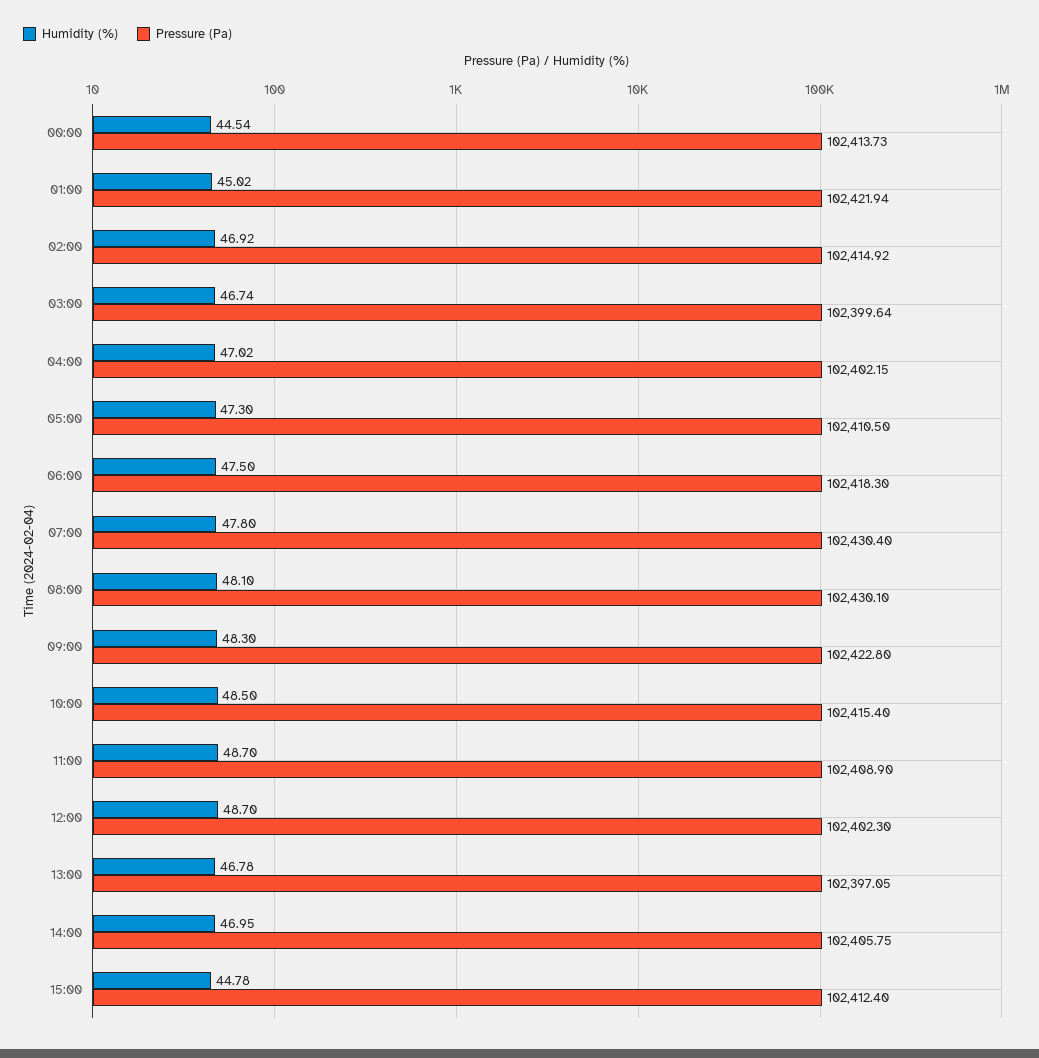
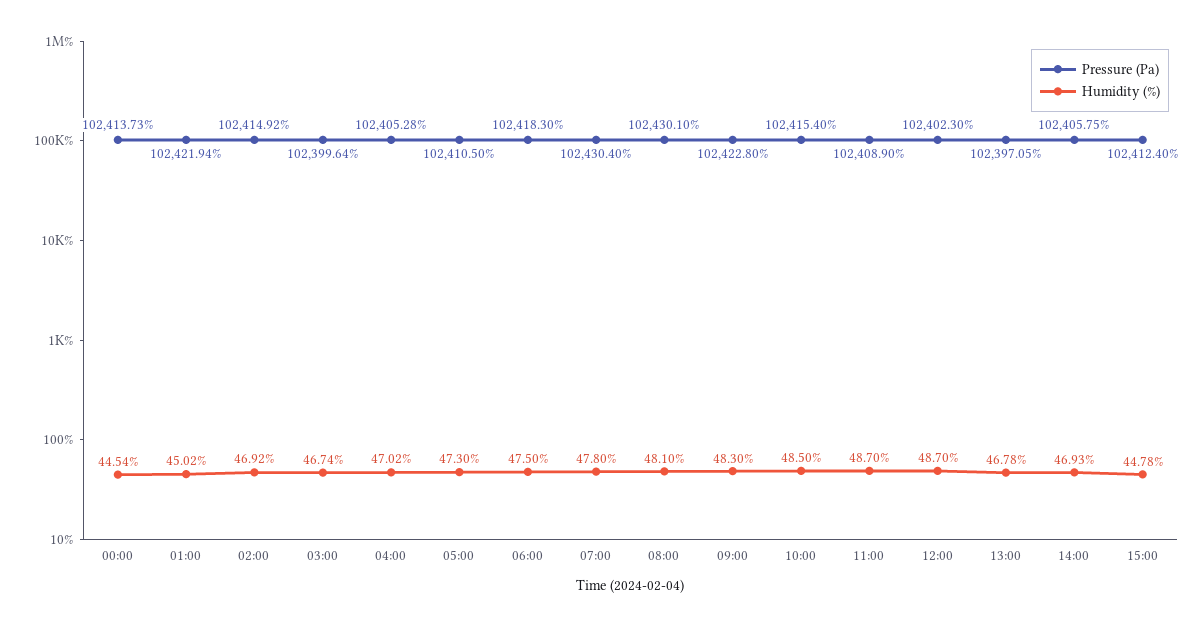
Pressure (Pa), 04:00: 102402.15 -> 102405.28
Humidity (%), 14:00: 46.95 -> 46.93

